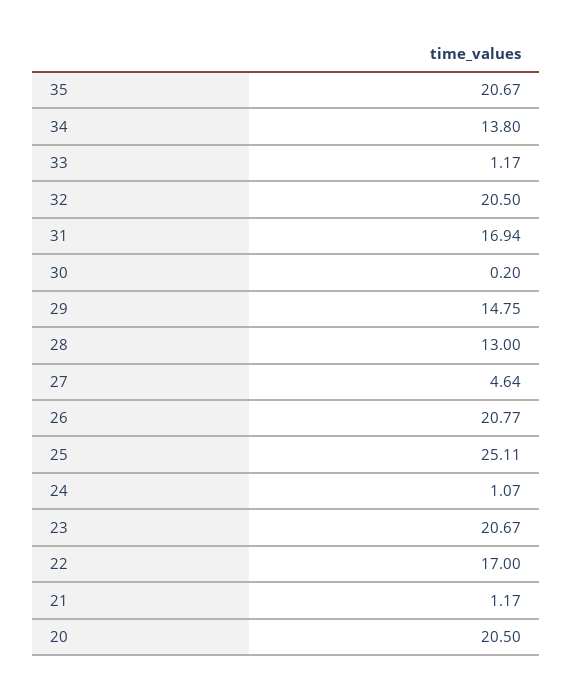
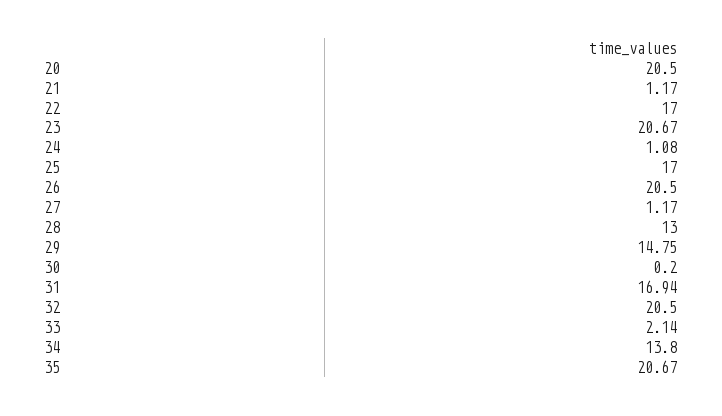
33: 1.17 -> 2.14
27: 4.64 -> 1.17
26: 20.77 -> 20.5
25: 25.11 -> 17
24: 1.07 -> 1.08

